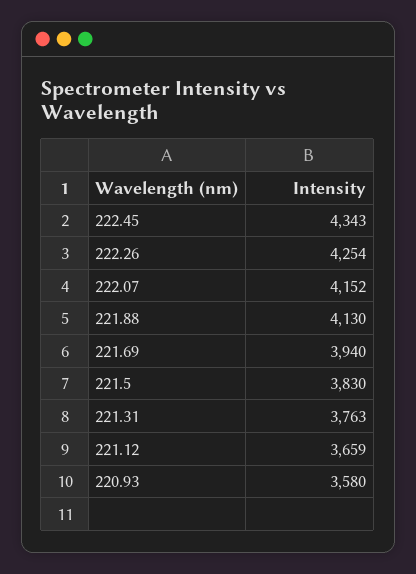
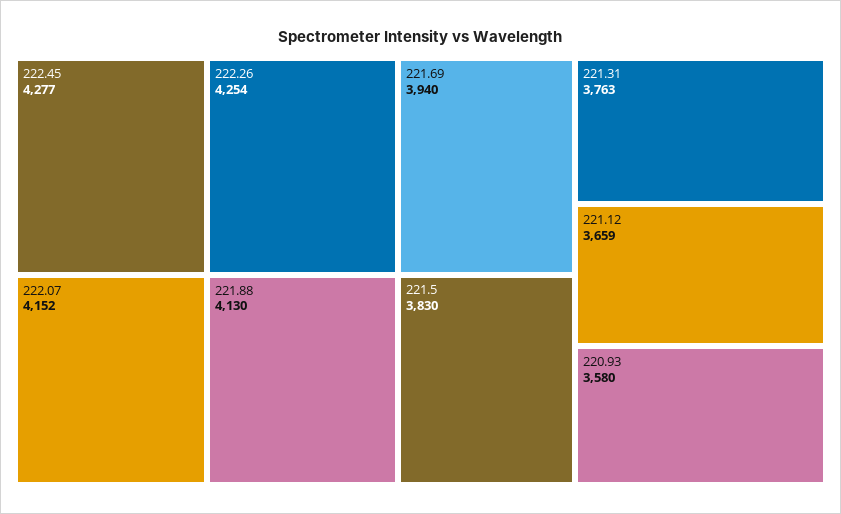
222.45: 4343 -> 4277

